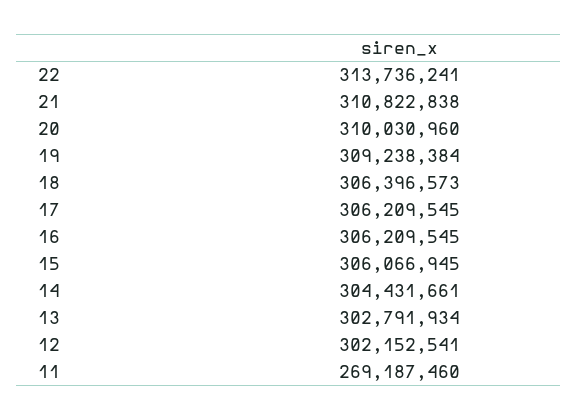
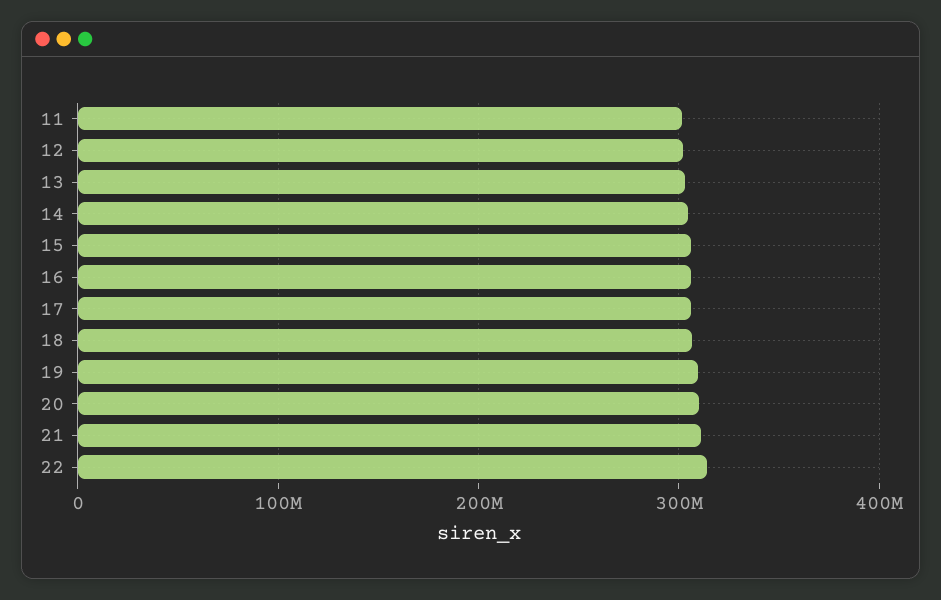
11: 269187460 -> 300000000

